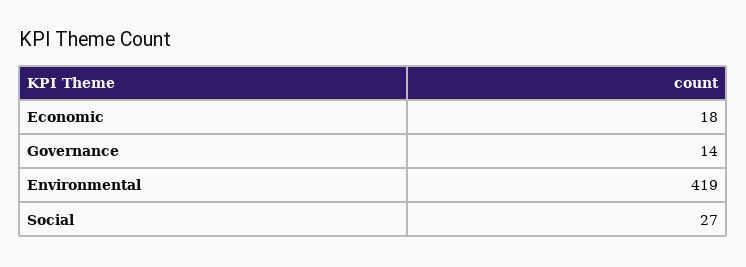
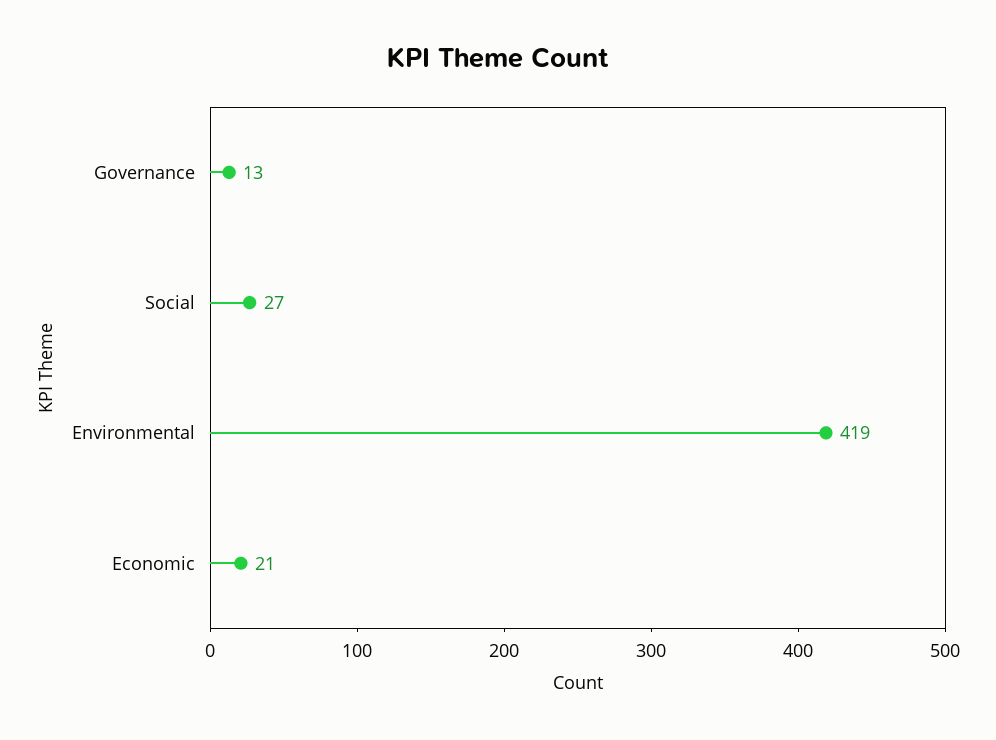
Economic: 18 -> 21
Governance: 14 -> 13

